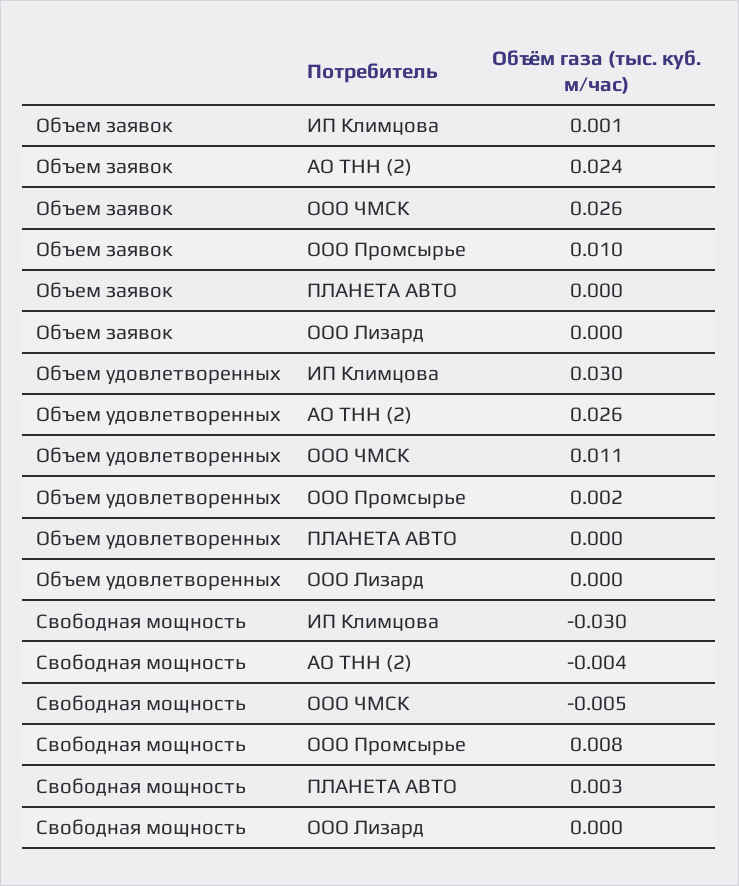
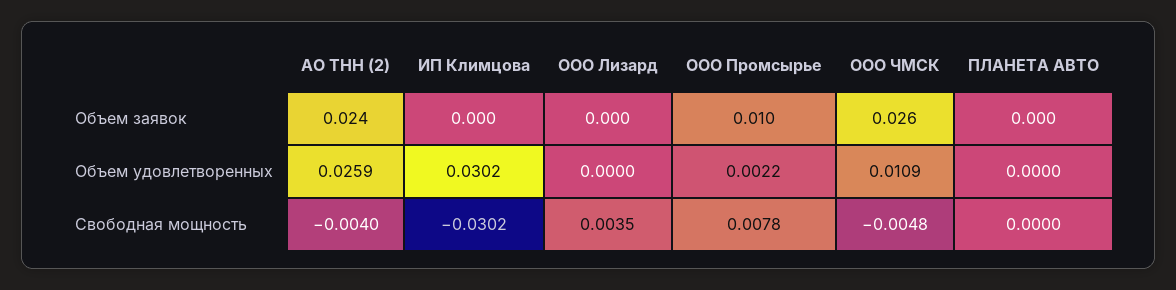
Объем заявок, ИП Климцова: 0.001 -> 0
Свободная мощность, ПЛАНЕТА АВТО: 0.003 -> 0
Свободная мощность, ООО Лизард: 0 -> 0.0035

